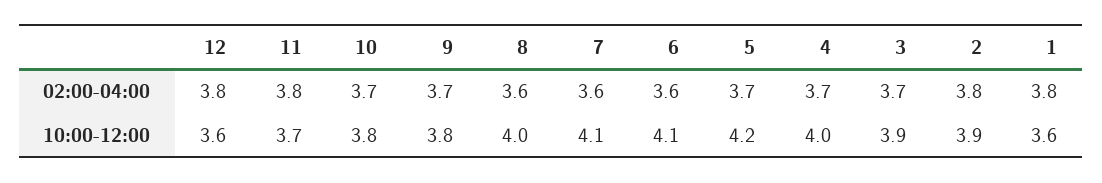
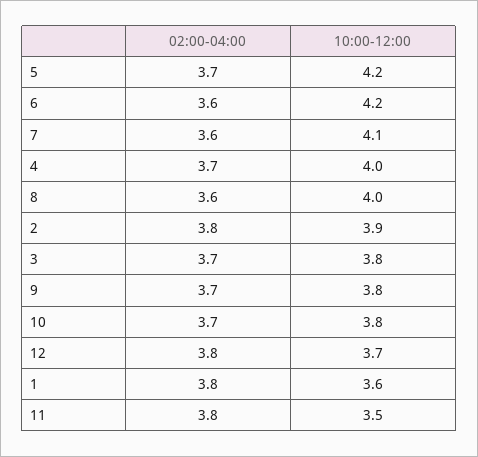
12, 10:00-12:00: 3.6 -> 3.7
11, 10:00-12:00: 3.7 -> 3.5
6, 10:00-12:00: 4.1 -> 4.2
3, 10:00-12:00: 3.9 -> 3.8

